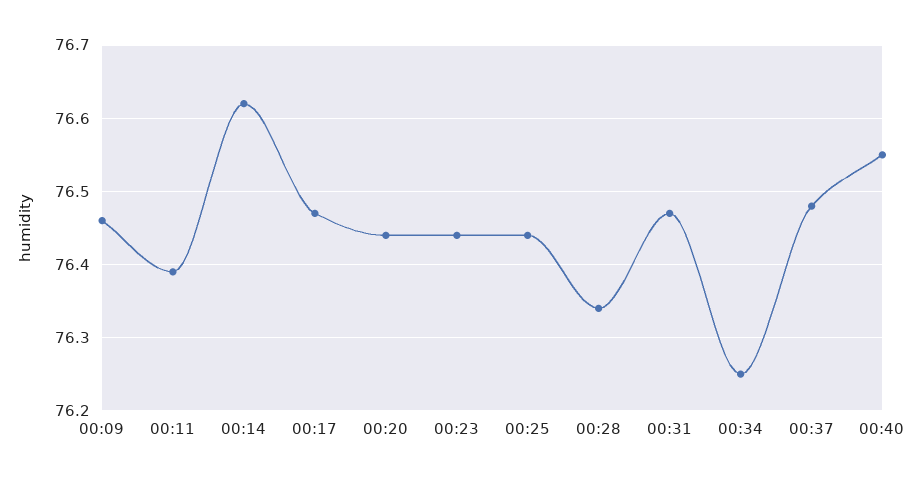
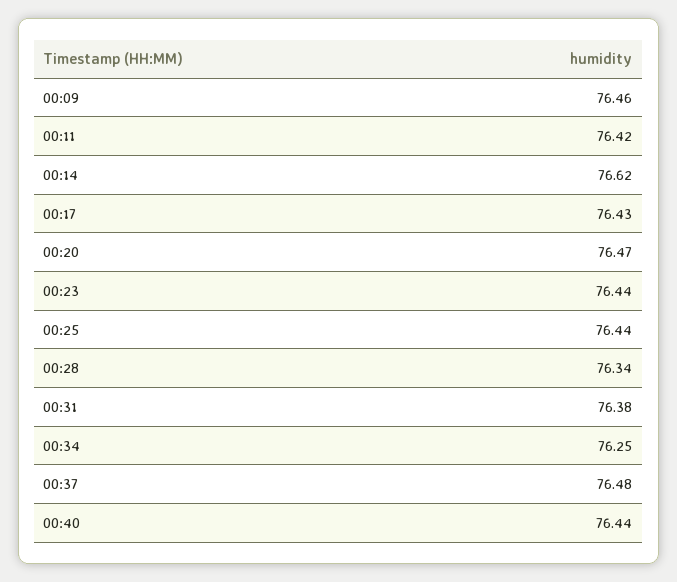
00:11: 76.39 -> 76.42
00:17: 76.47 -> 76.43
00:20: 76.44 -> 76.47
00:31: 76.47 -> 76.38
00:40: 76.55 -> 76.44

